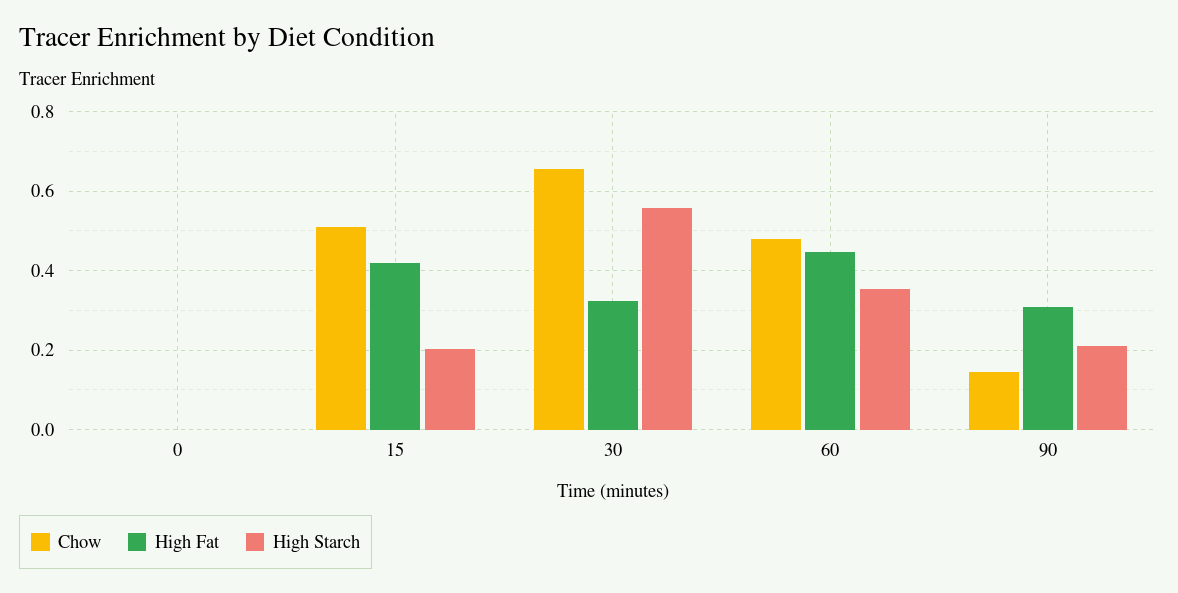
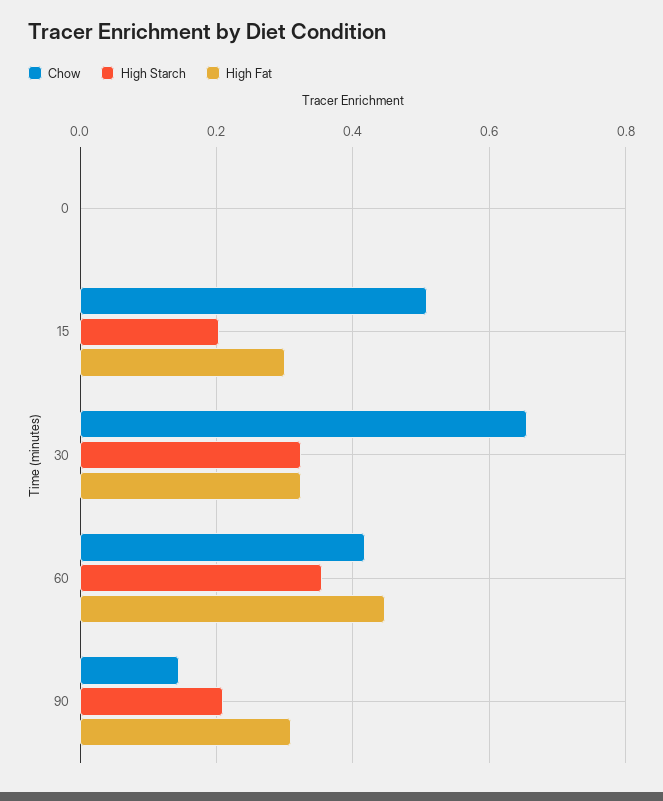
High Fat, 15: 0.42 -> 0.3
High Starch, 30: 0.56 -> 0.32
Chow, 60: 0.48 -> 0.42

